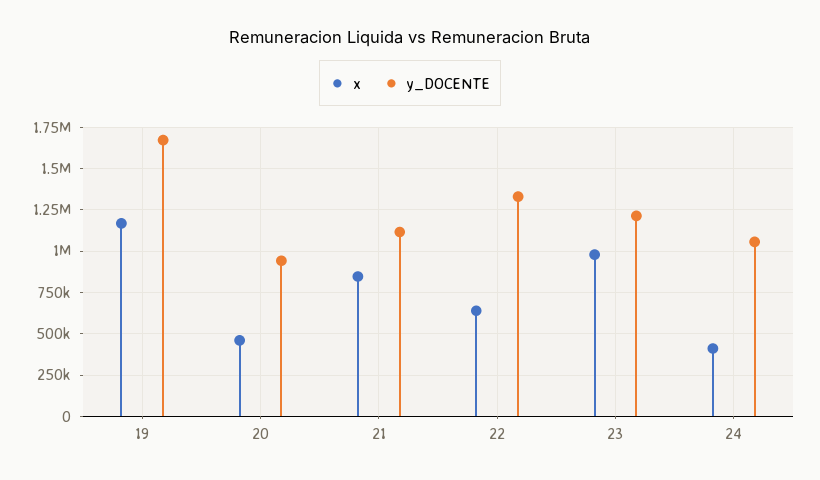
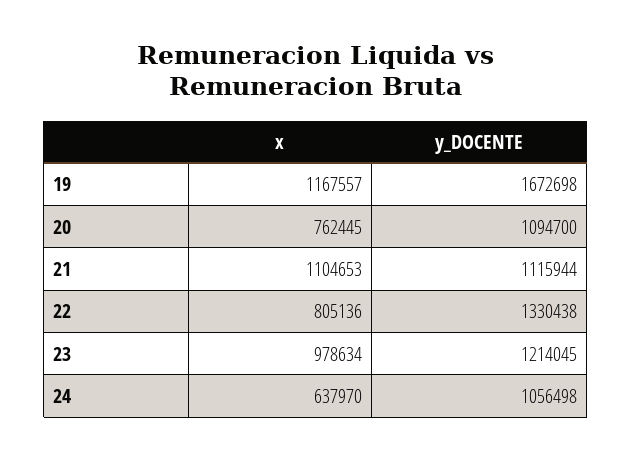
x, 20: 450000 -> 762445
y_DOCENTE, 20: 950000 -> 1094700
x, 21: 850000 -> 1104653
x, 22: 650000 -> 805136
x, 24: 400000 -> 637970

